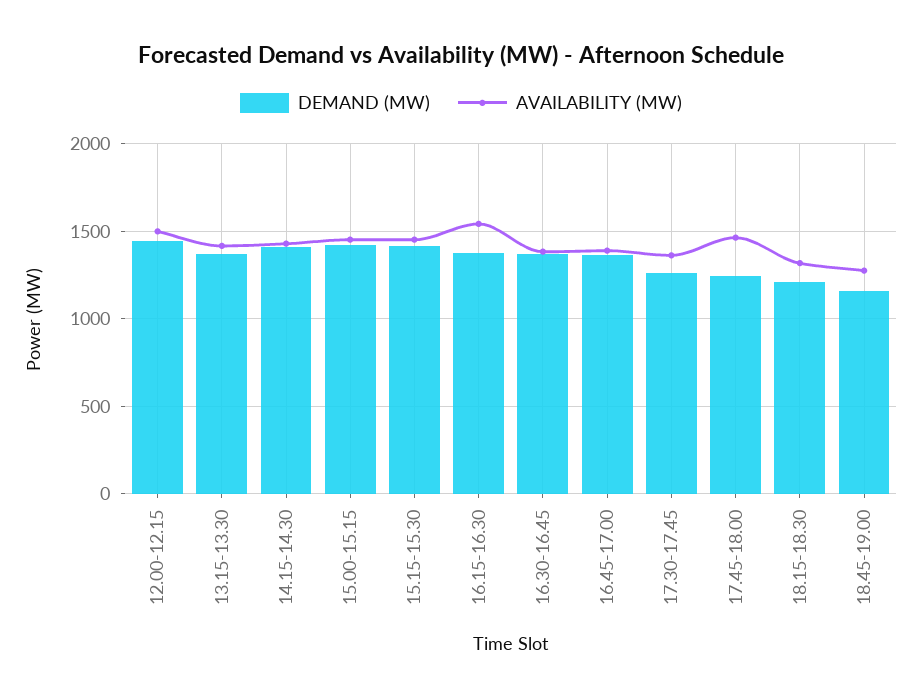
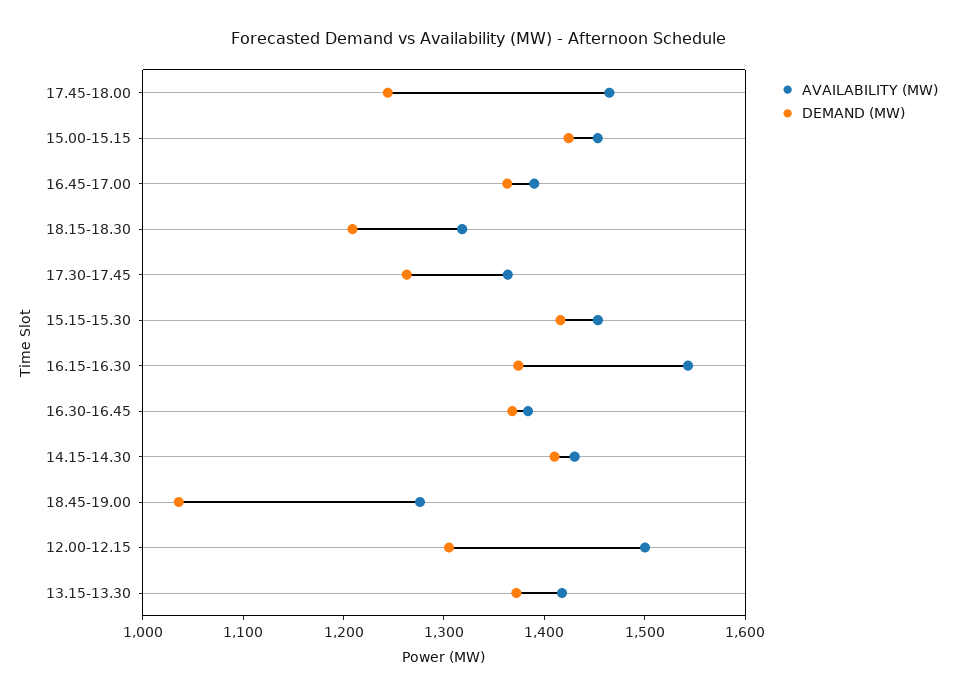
DEMAND (MW), 12.00-12.15: 1450 -> 1300
DEMAND (MW), 18.45-19.00: 1150 -> 1040

